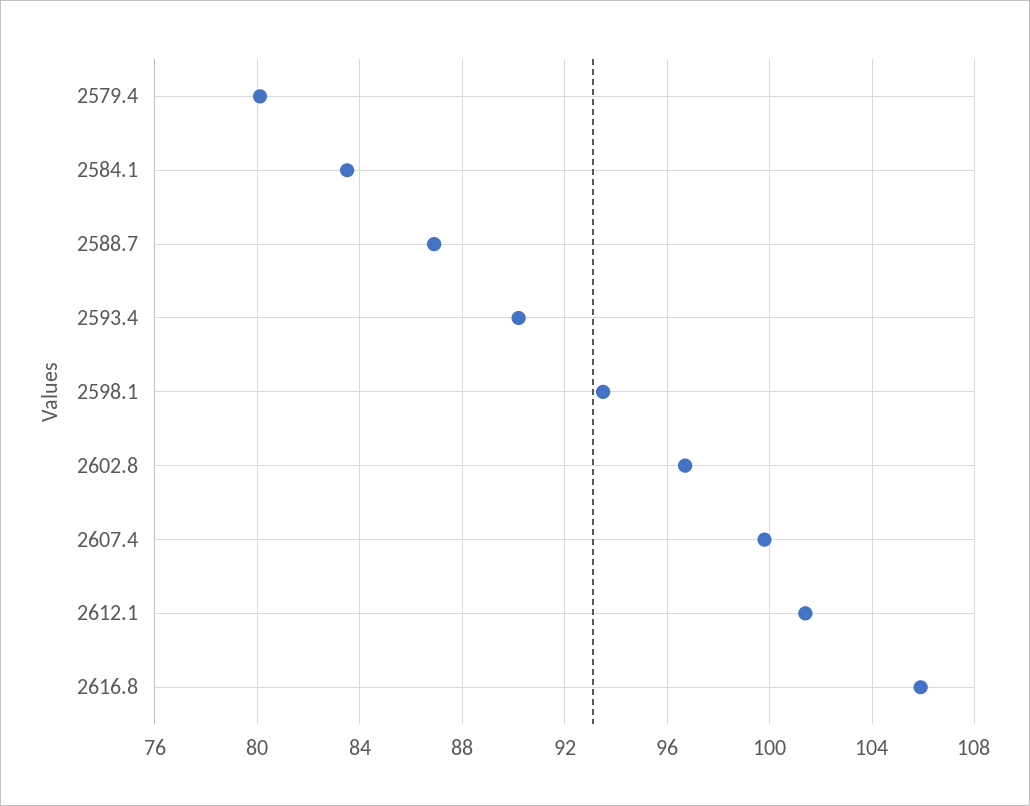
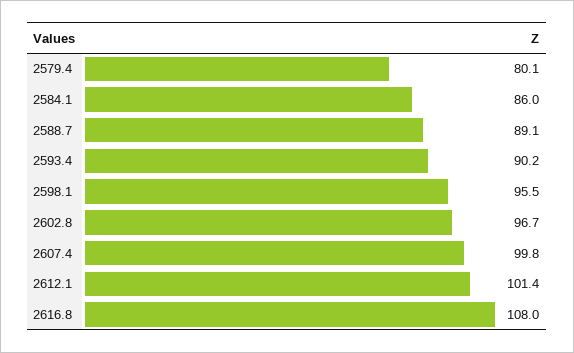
2584.1: 83.5 -> 86
2588.7: 87 -> 89.1
2598.1: 93.5 -> 95.5
2616.8: 106 -> 108

